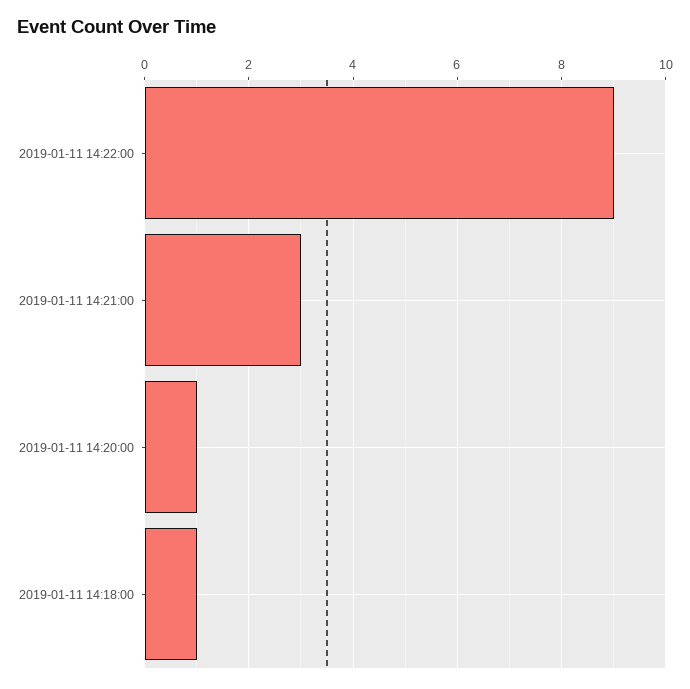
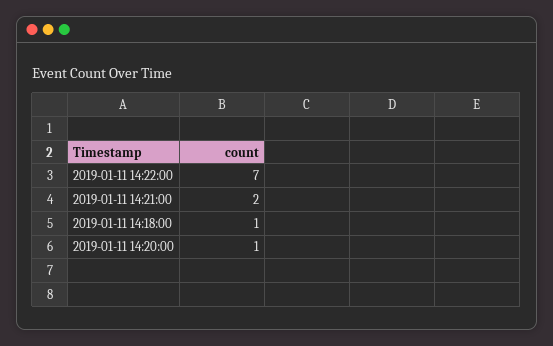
2019-01-11 14:22:00: 9 -> 7
2019-01-11 14:21:00: 3 -> 2

